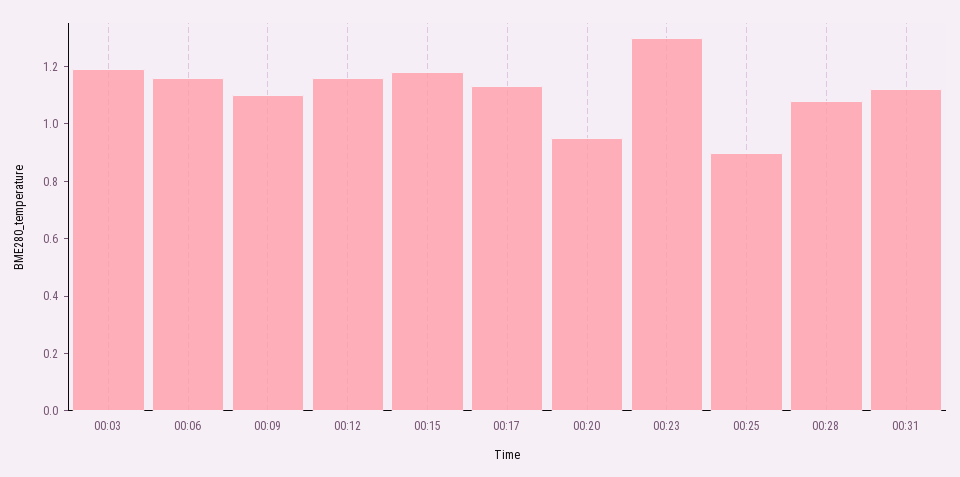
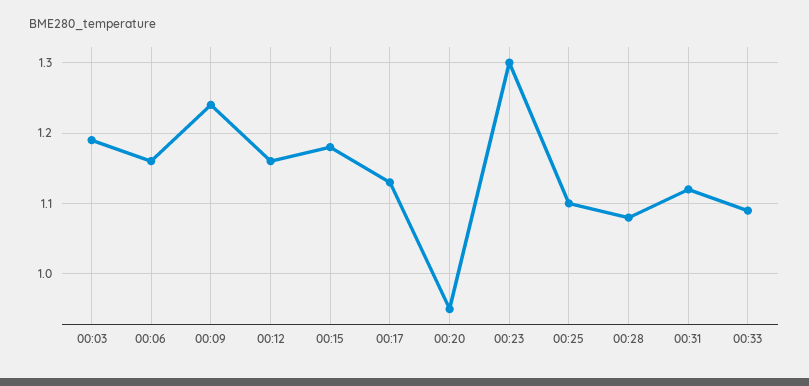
00:09: 1.1 -> 1.24
00:25: 0.9 -> 1.1
00:33: none -> 1.09

